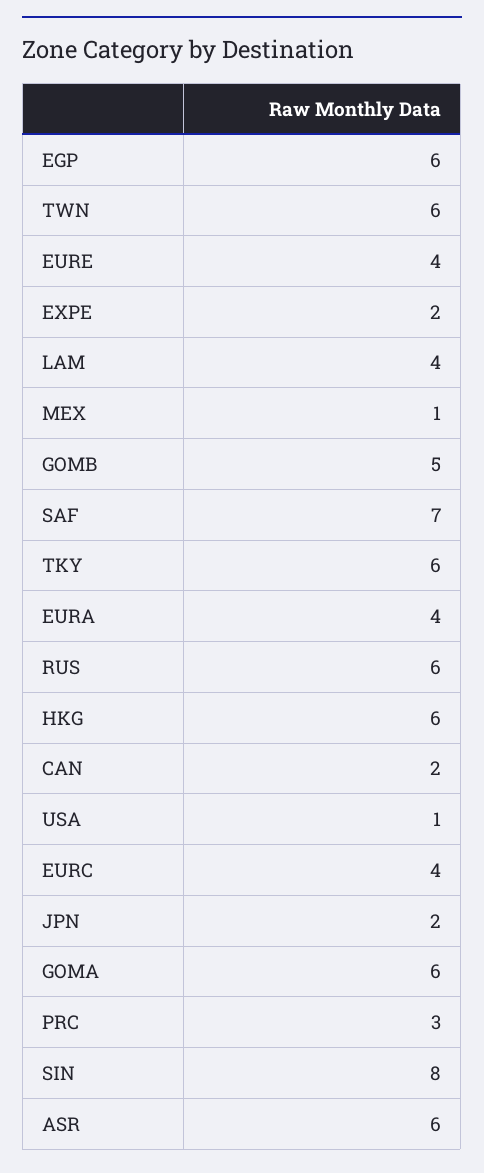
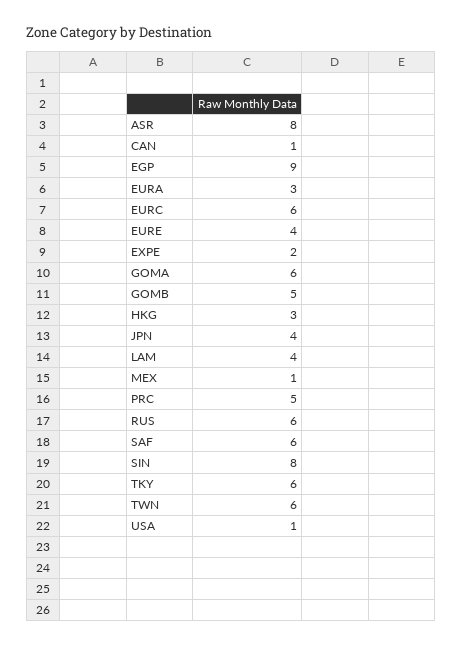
EGP: 6 -> 9
SAF: 7 -> 6
EURA: 4 -> 3
HKG: 6 -> 3
CAN: 2 -> 1
EURC: 4 -> 6
JPN: 2 -> 4
PRC: 3 -> 5
ASR: 6 -> 8

